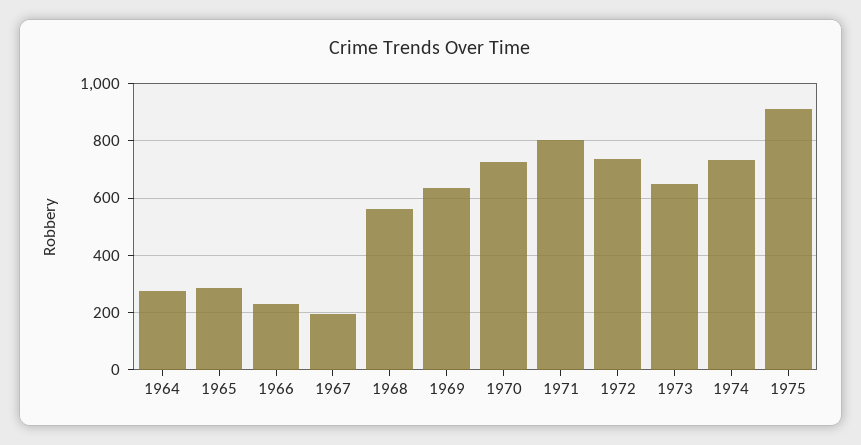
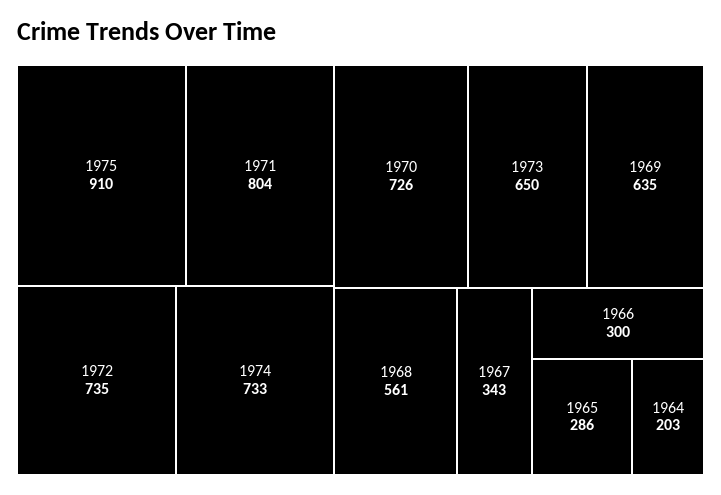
1964: 275 -> 203
1966: 225 -> 300
1967: 200 -> 343

